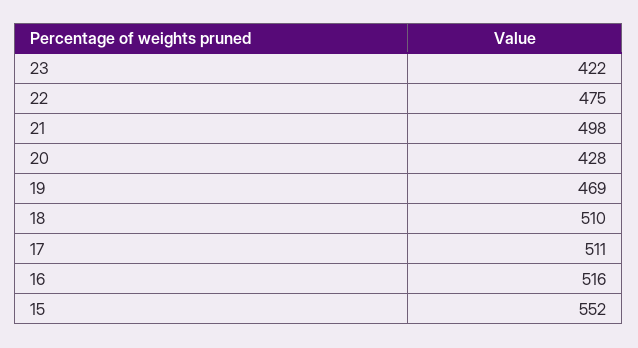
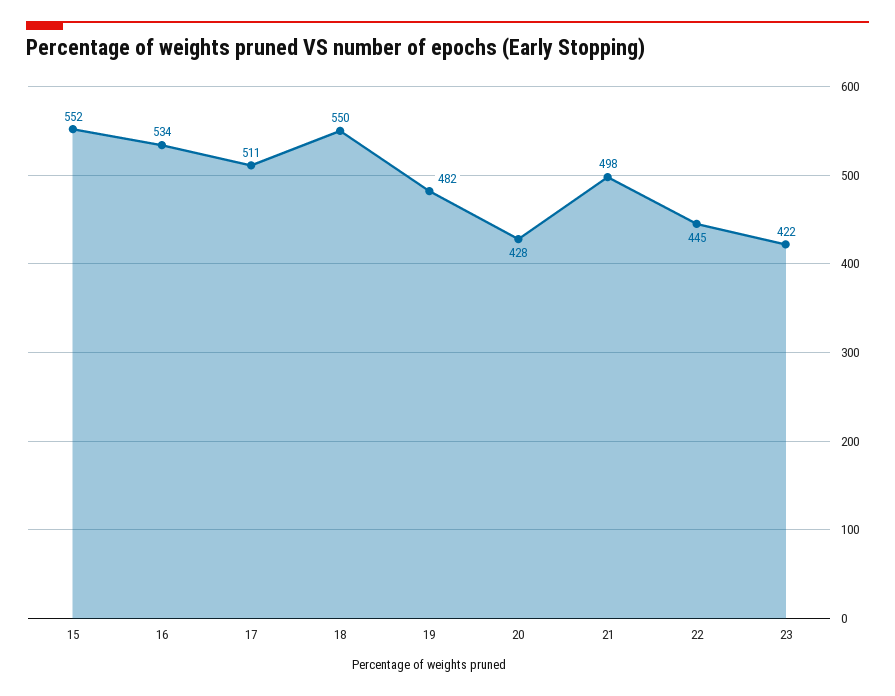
22: 475 -> 445
19: 469 -> 482
18: 510 -> 550
16: 516 -> 534

